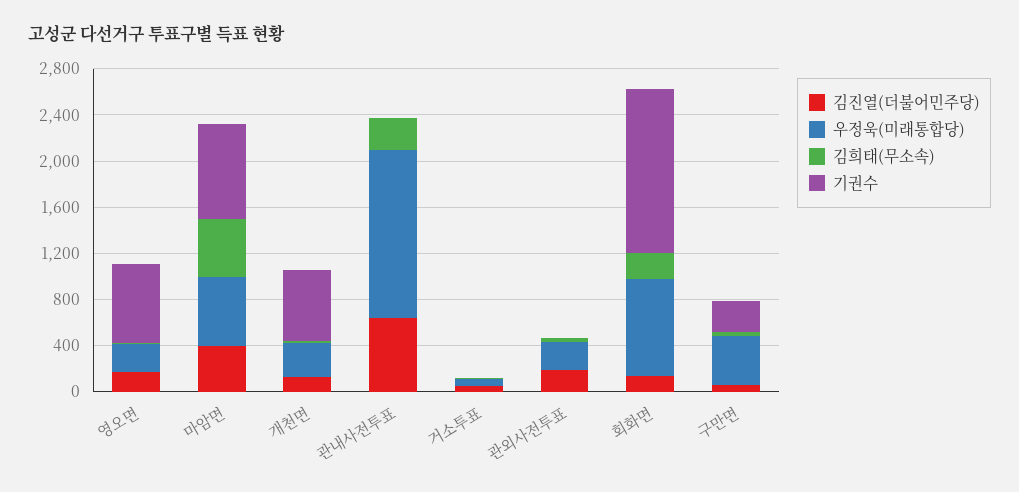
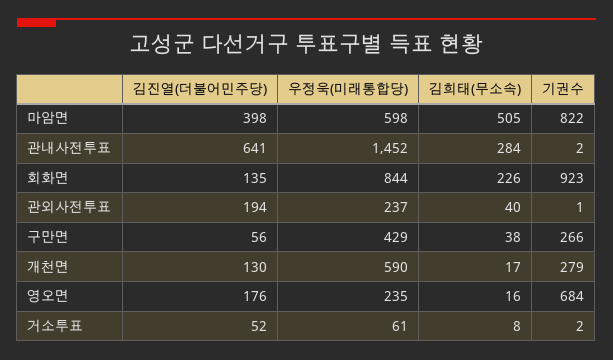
우정욱(미래통합당), 개천면: 300 -> 590
기권수, 개천면: 600 -> 279
기권수, 회화면: 1400 -> 923

